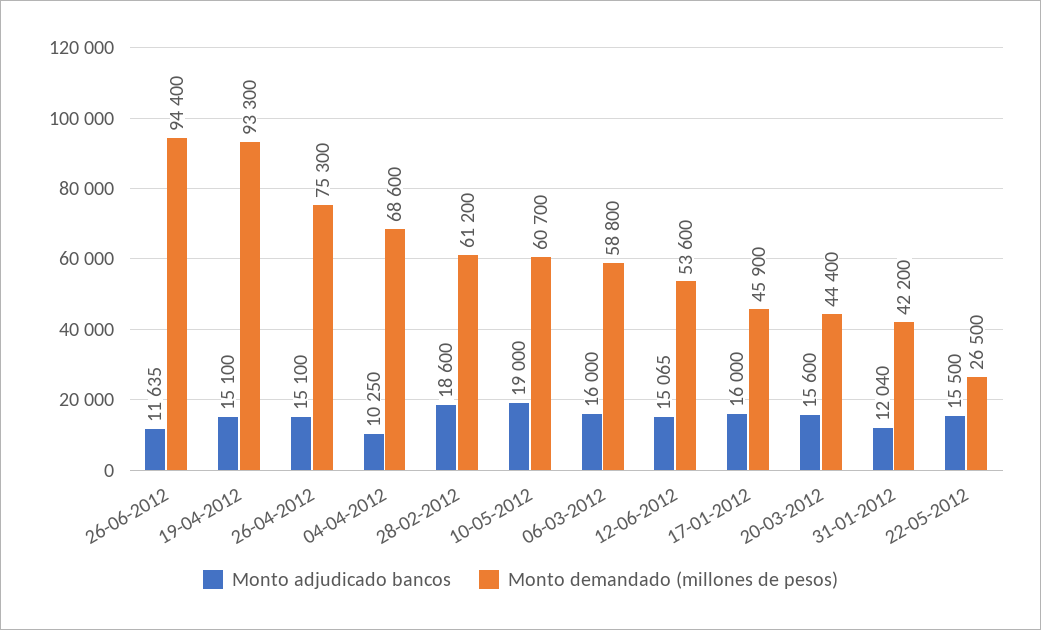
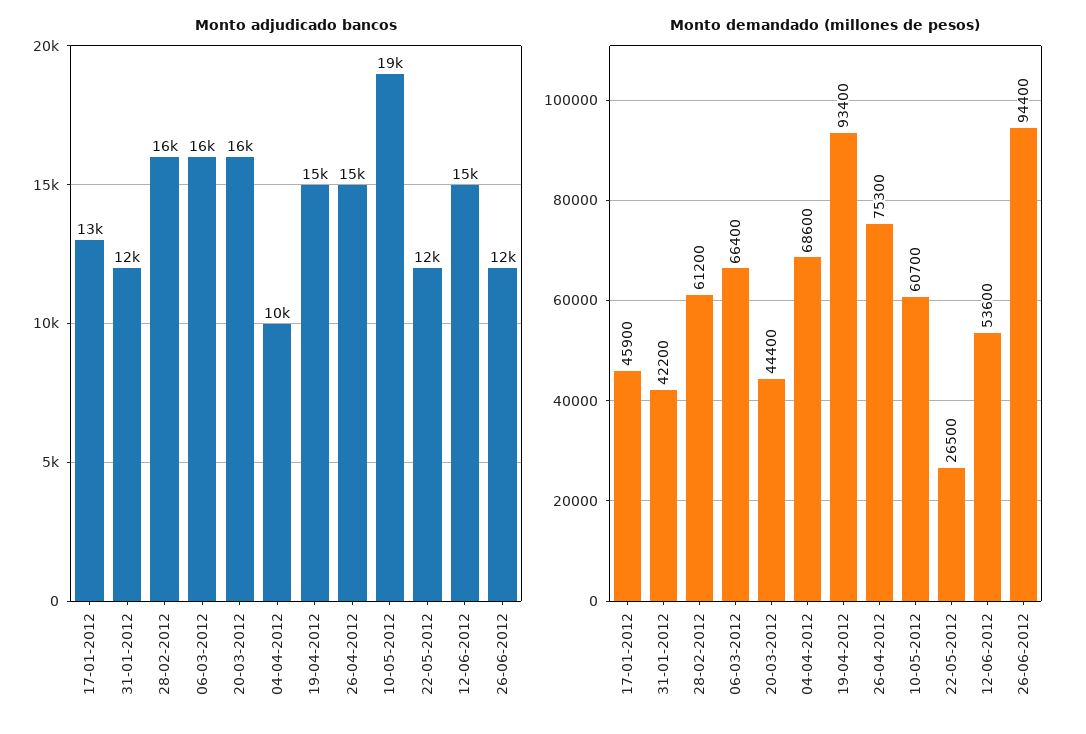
Monto demandado (millones de pesos), 19-04-2012: 93300 -> 93400
Monto adjudicado bancos, 28-02-2012: 18600 -> 16000
Monto demandado (millones de pesos), 06-03-2012: 58800 -> 66400
Monto adjudicado bancos, 17-01-2012: 16000 -> 13000
Monto adjudicado bancos, 22-05-2012: 15500 -> 12000

